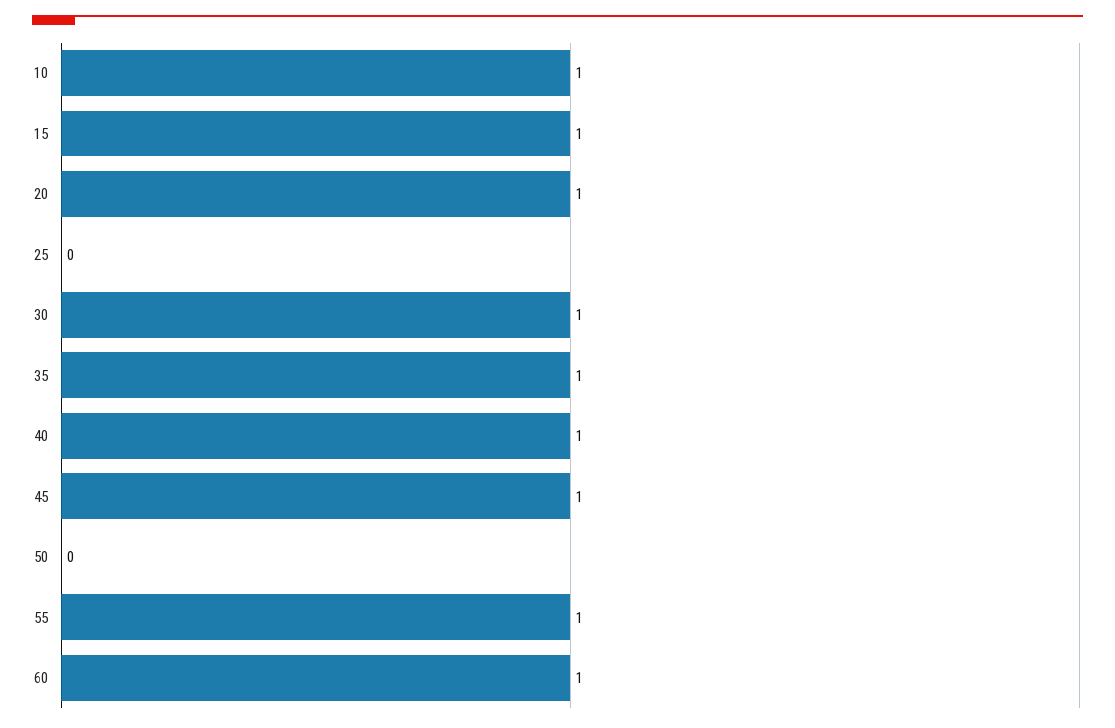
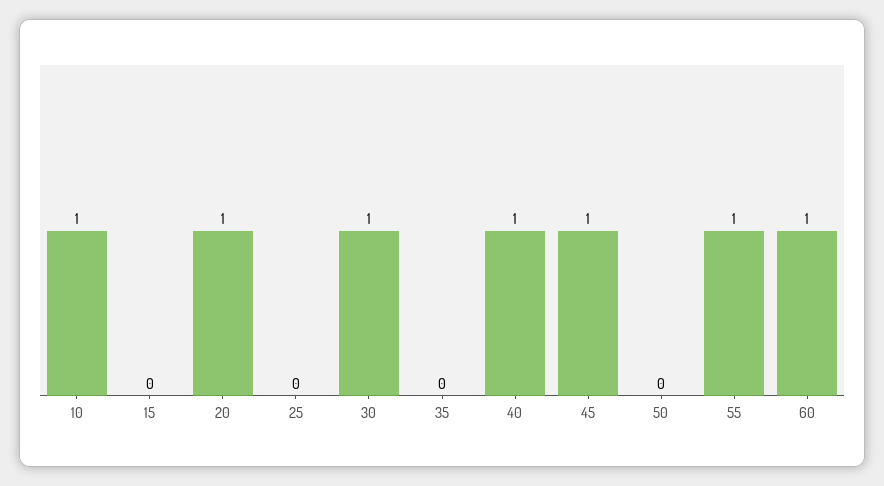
15: 1 -> 0
35: 1 -> 0

